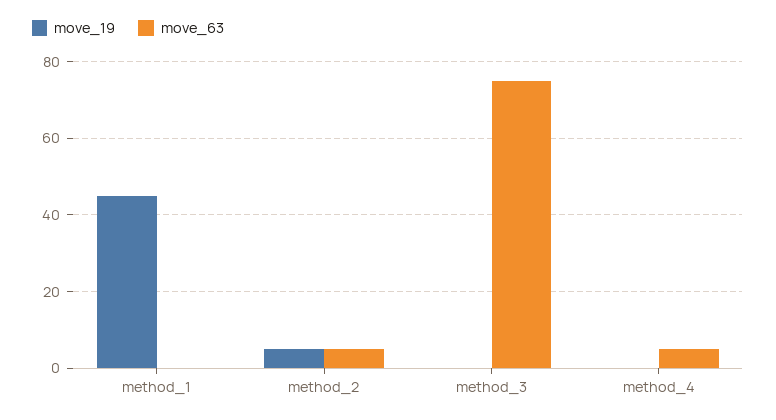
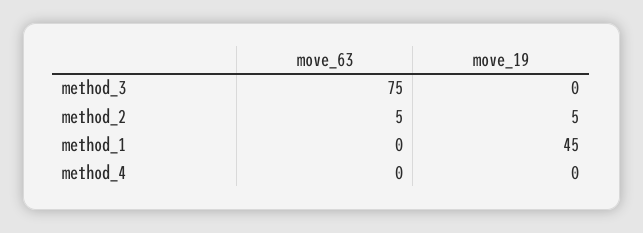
move_63, method_4: 5 -> 0

